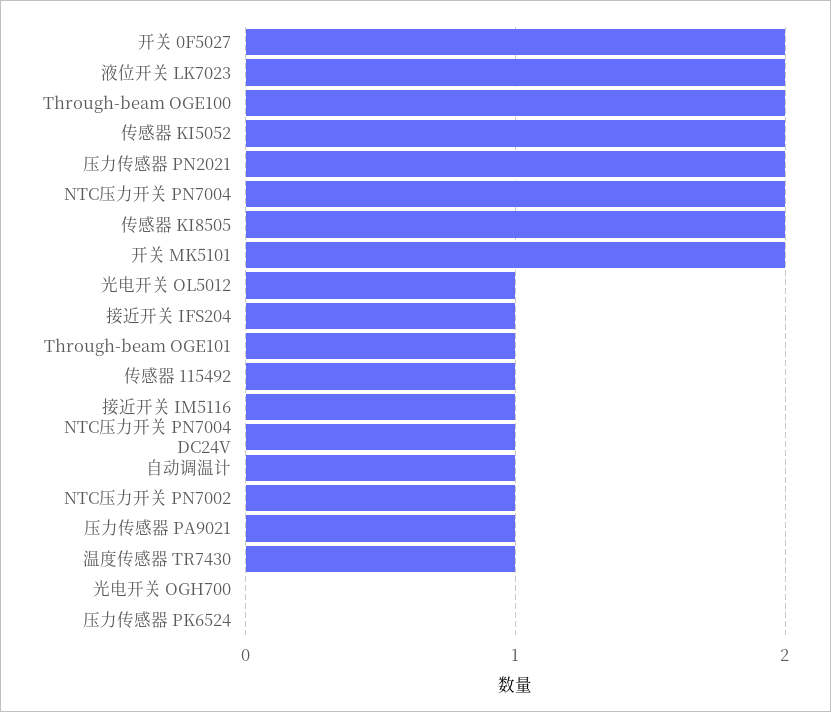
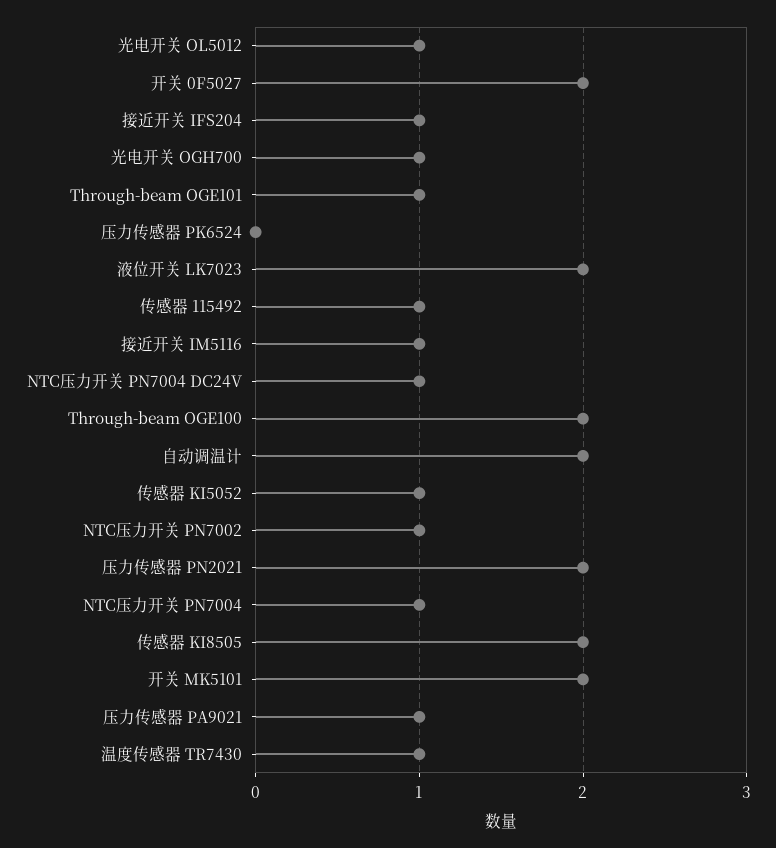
传感器 KI5052: 2 -> 1
NTC压力开关 PN7004: 2 -> 1
自动调温计: 1 -> 2
光电开关 OGH700: 0 -> 1

